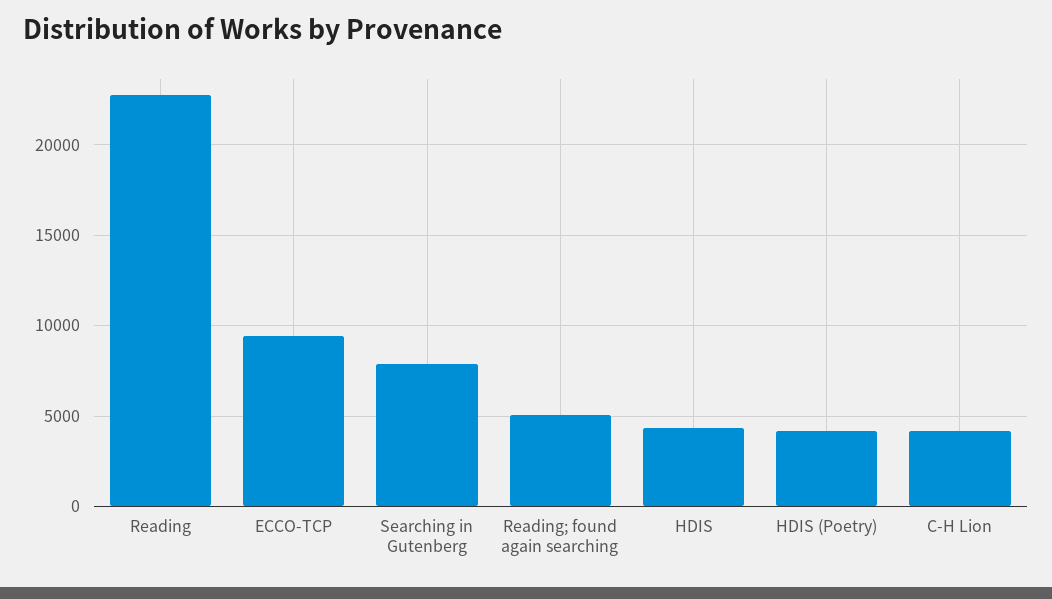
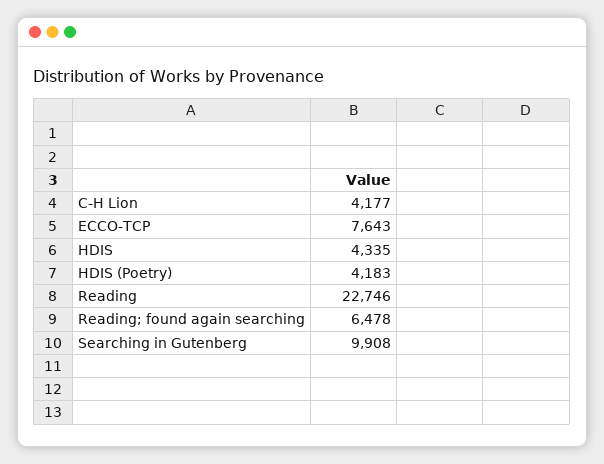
ECCO-TCP: 9500 -> 7643
Searching in Gutenberg: 8000 -> 9908
Reading; found again searching: 5000 -> 6478

